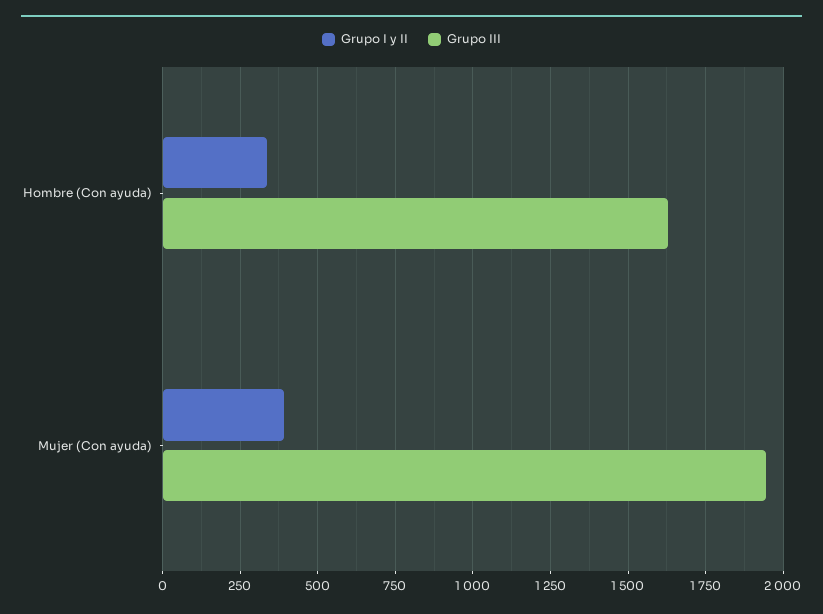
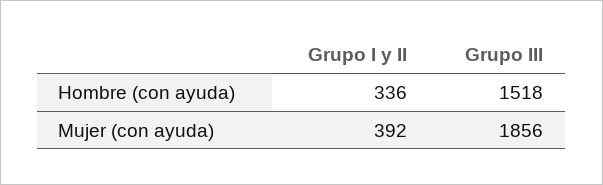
Grupo III, Hombre (Con ayuda): 1625 -> 1518
Grupo III, Mujer (Con ayuda): 1950 -> 1856

